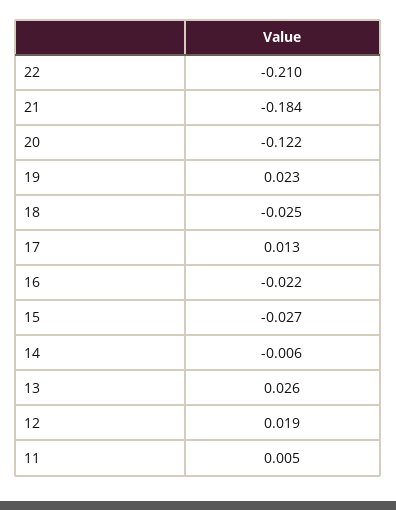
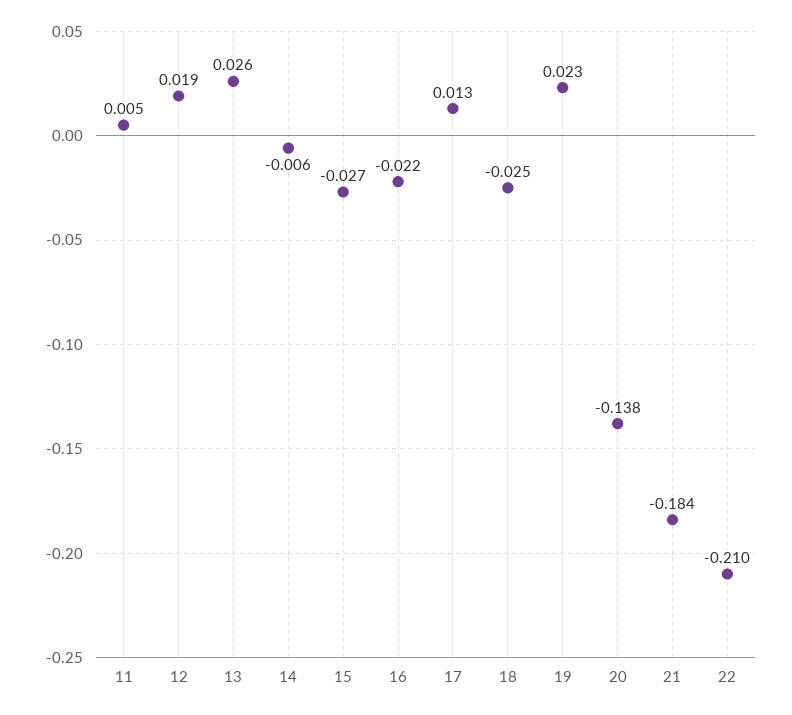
20: -0.122 -> -0.138

